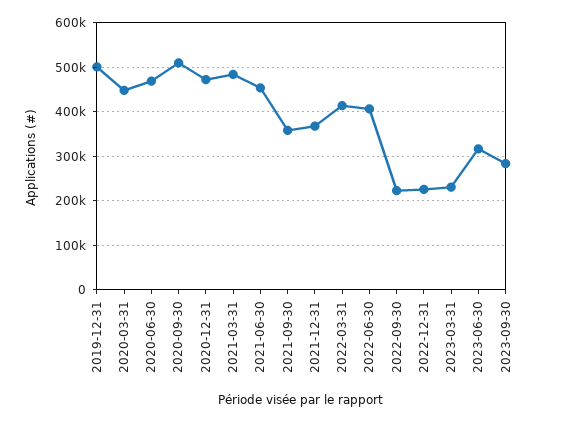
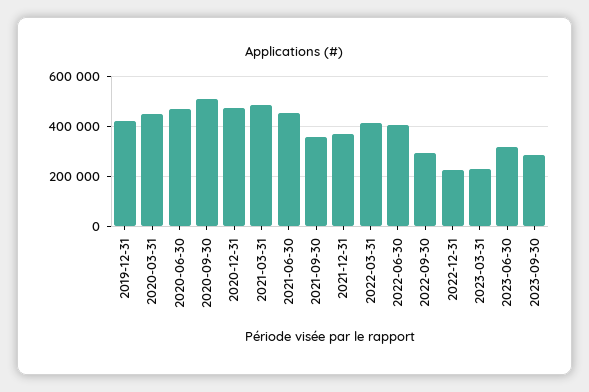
2019-12-31: 500000 -> 425000
2022-09-30: 220000 -> 300000

